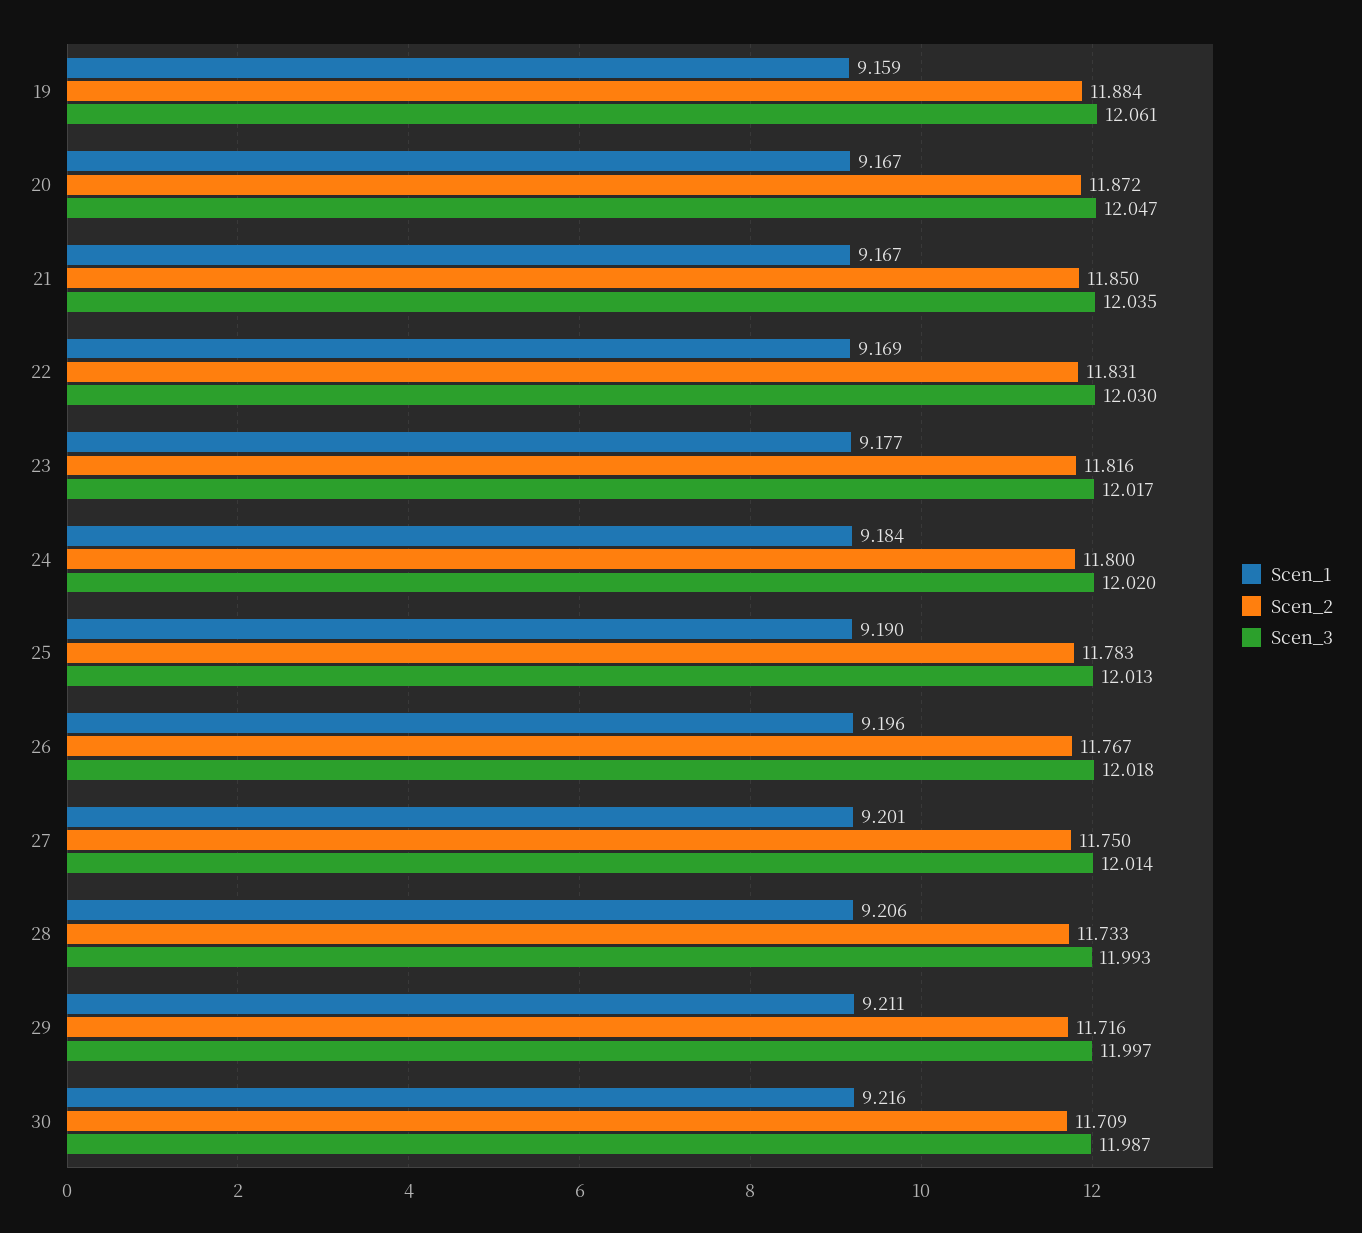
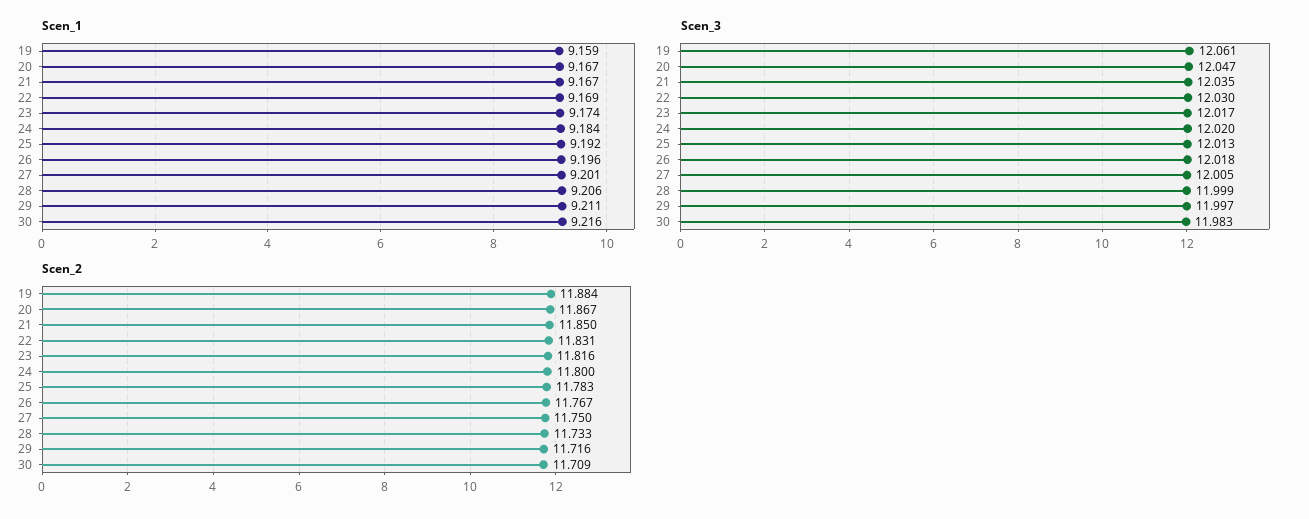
Scen_2, 20: 11.872 -> 11.867
Scen_1, 23: 9.177 -> 9.174
Scen_1, 25: 9.19 -> 9.192
Scen_3, 27: 12.014 -> 12.005
Scen_3, 28: 11.993 -> 11.999
Scen_3, 30: 11.987 -> 11.983

